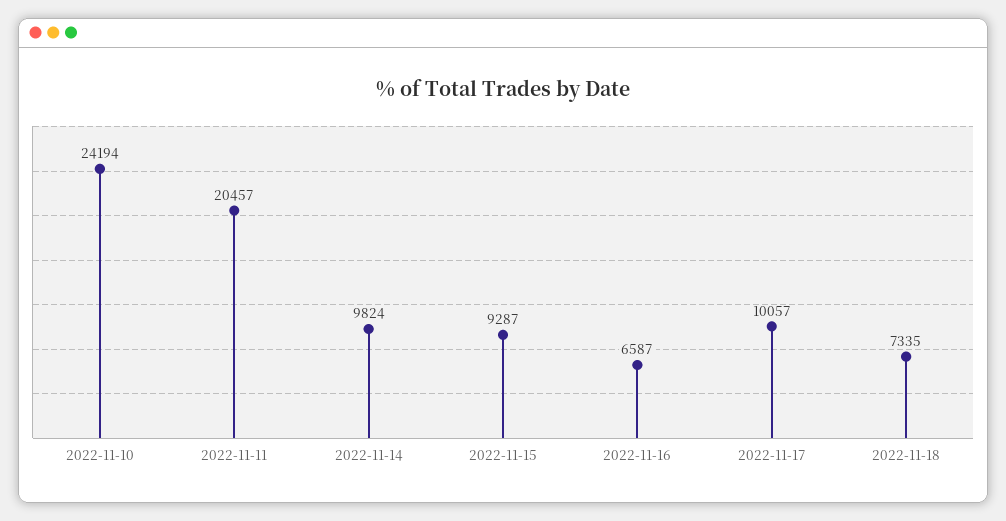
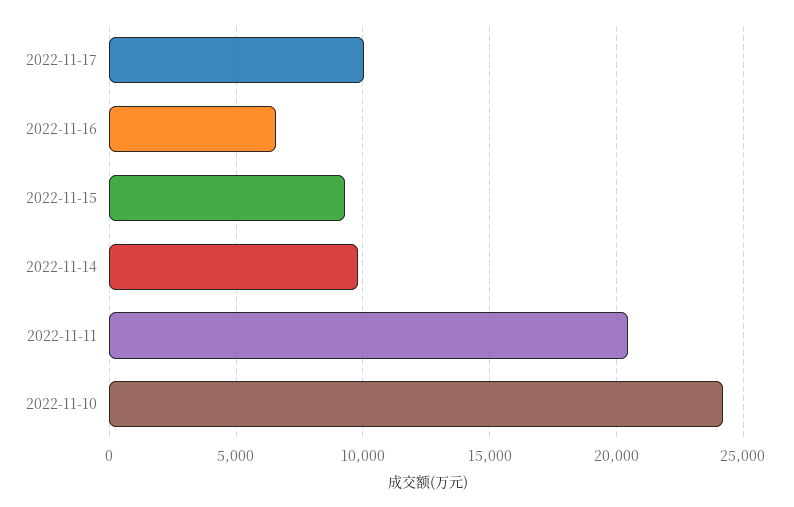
2022-11-18: 7335 -> none

